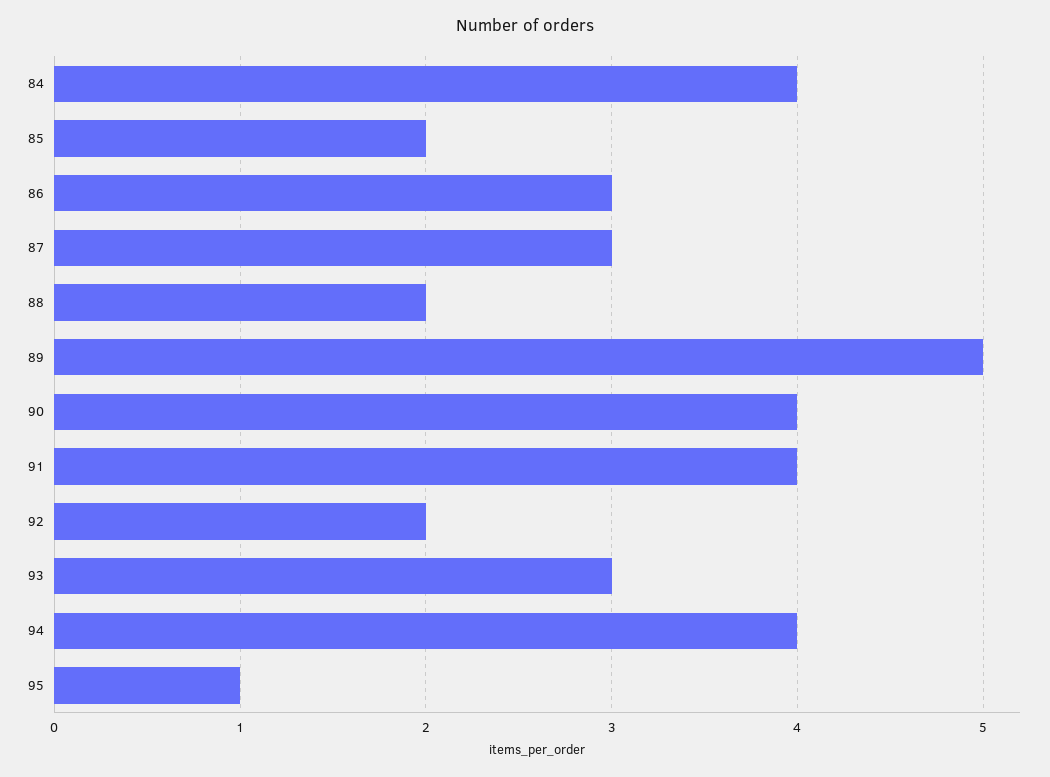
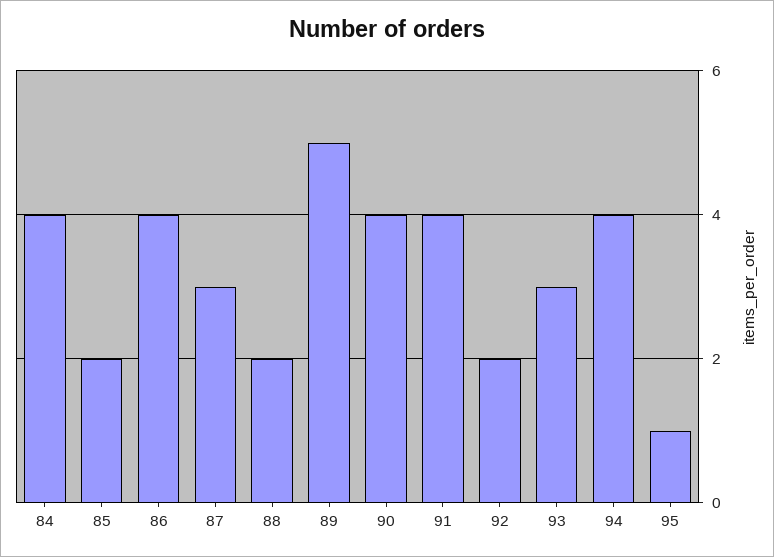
86: 3 -> 4

